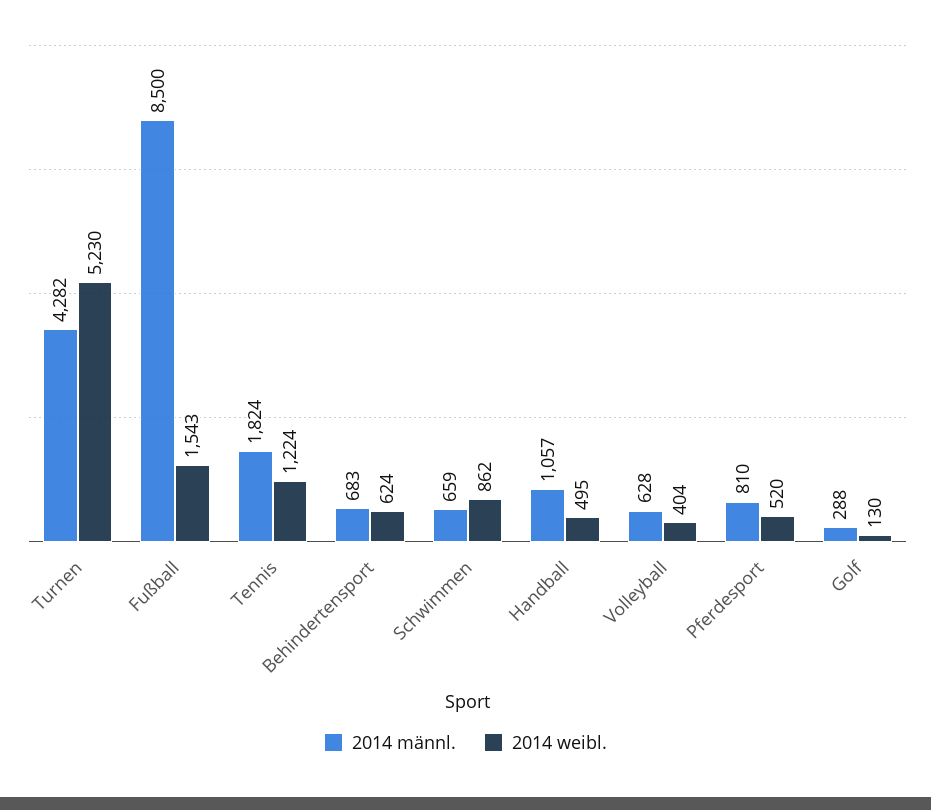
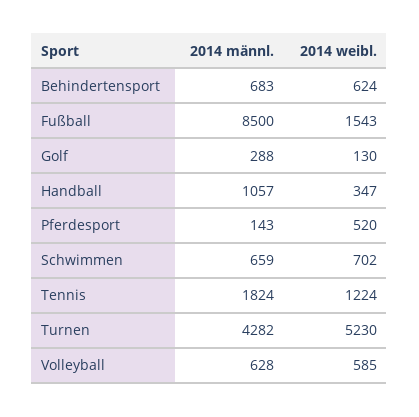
2014 weibl., Schwimmen: 862 -> 702
2014 weibl., Handball: 495 -> 347
2014 weibl., Volleyball: 404 -> 585
2014 männl., Pferdesport: 810 -> 143

